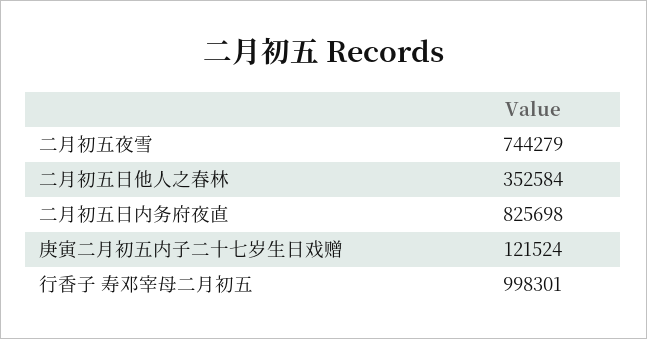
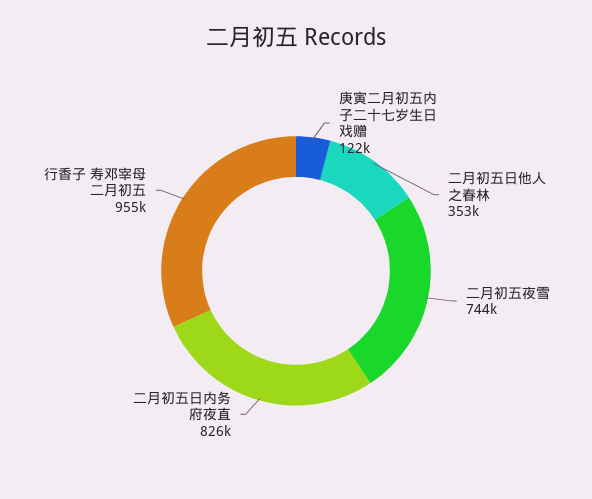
行香子 寿邓宰母二月初五: 998301 -> 955000

